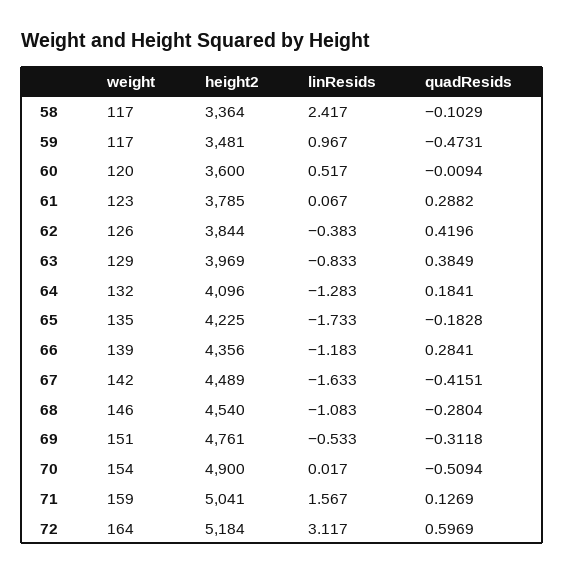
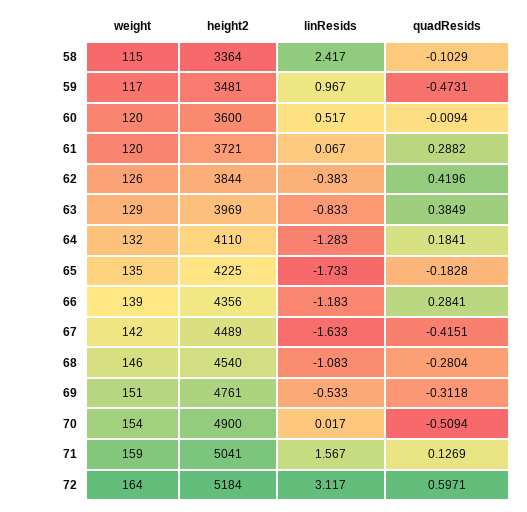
weight, 58: 117 -> 115
weight, 61: 123 -> 120
height2, 61: 3785 -> 3721
height2, 64: 4096 -> 4110
quadResids, 72: 0.5969 -> 0.5971

